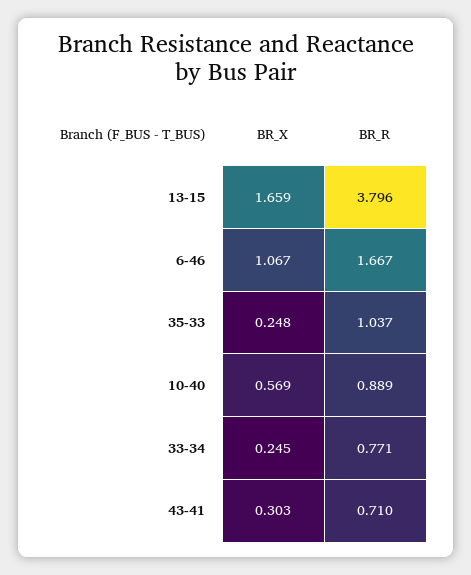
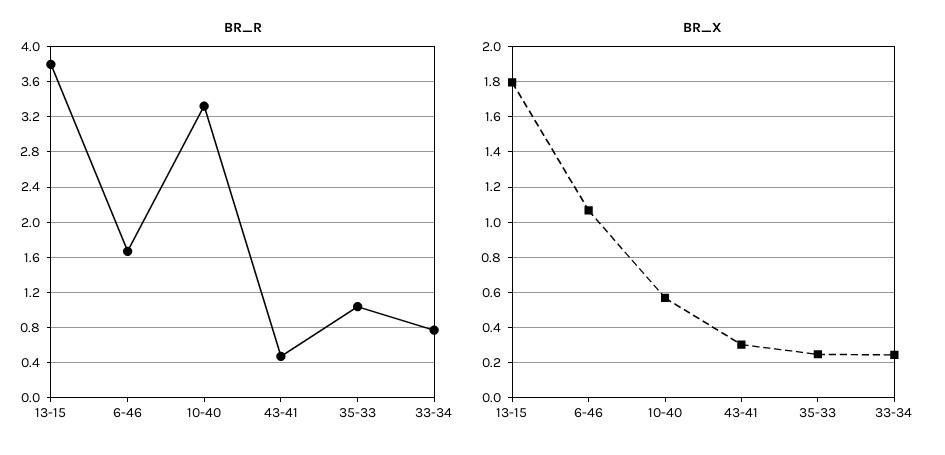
BR_X, 13-15: 1.659 -> 1.8
BR_R, 10-40: 0.889 -> 3.3
BR_R, 43-41: 0.71 -> 0.5

